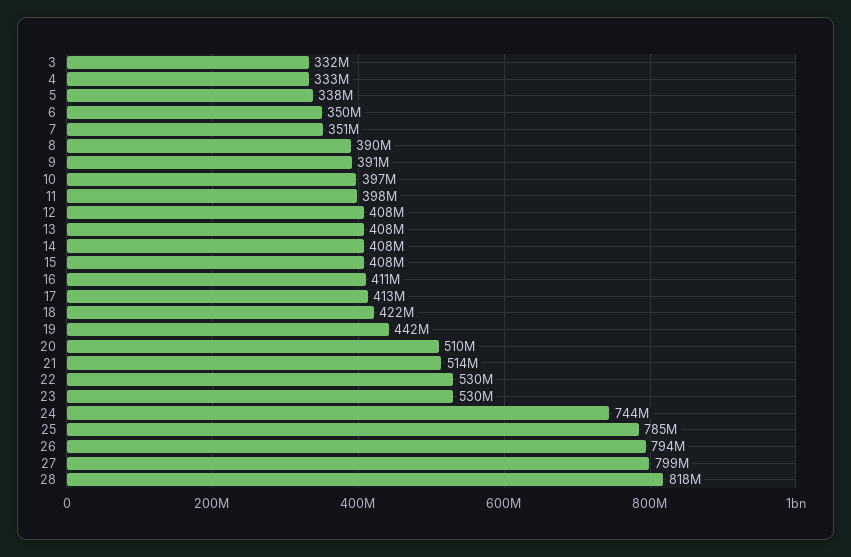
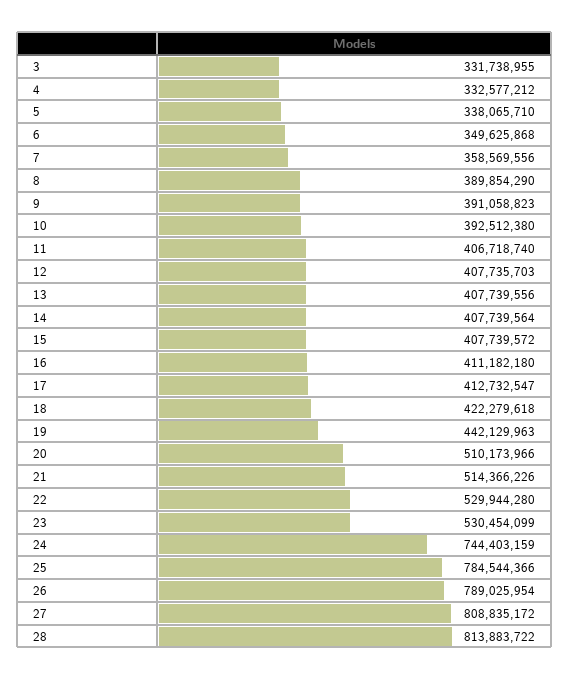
7: 351000000 -> 358569556
10: 397000000 -> 392512380
11: 398000000 -> 406718740
26: 794000000 -> 789025954
27: 799000000 -> 808835172
28: 818000000 -> 813883722

